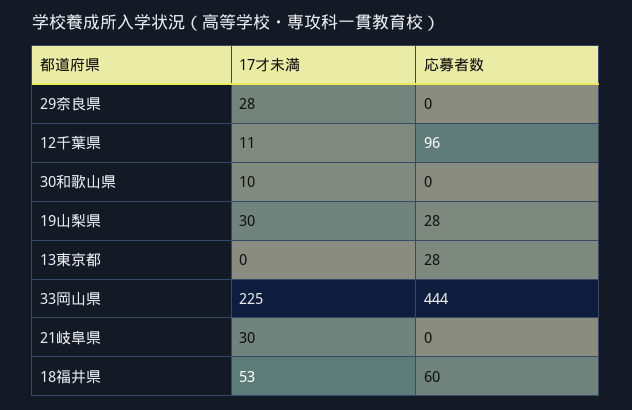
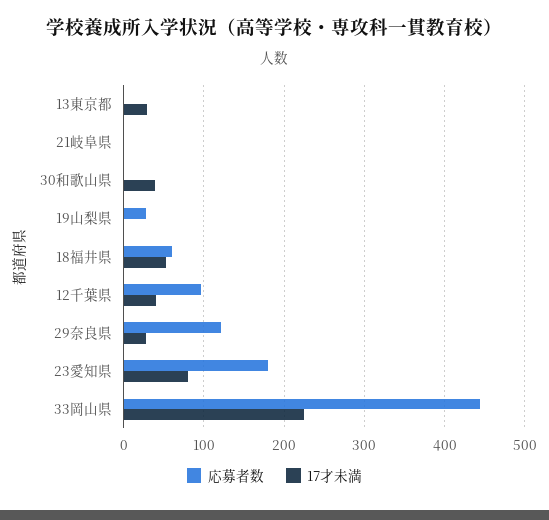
応募者数, 29奈良県: 0 -> 120
17才未満, 12千葉県: 11 -> 40
17才未満, 30和歌山県: 10 -> 40
17才未満, 19山梨県: 30 -> 0
17才未満, 13東京都: 0 -> 30
応募者数, 13東京都: 28 -> 0
17才未満, 21岐阜県: 30 -> 0
応募者数, 23愛知県: none -> 180
17才未満, 23愛知県: none -> 80

